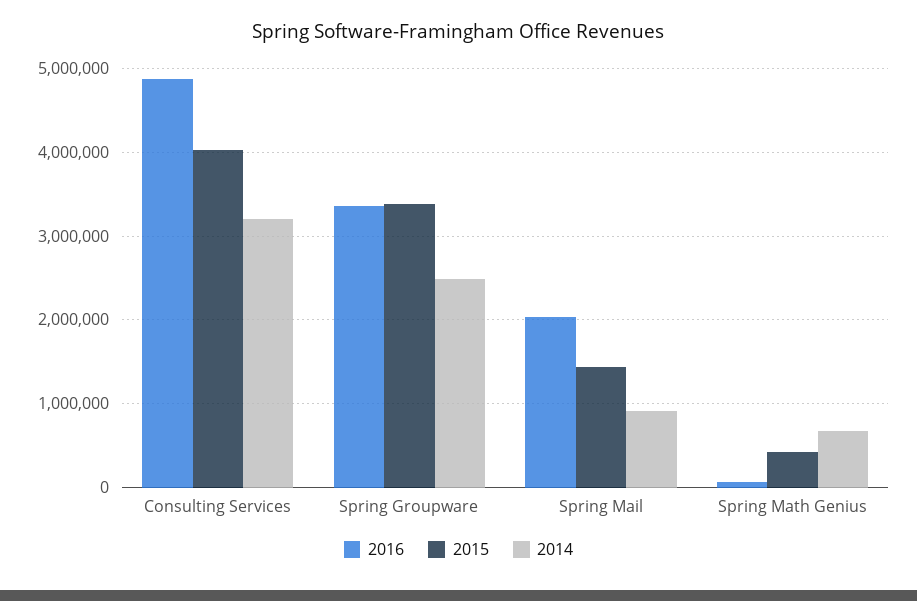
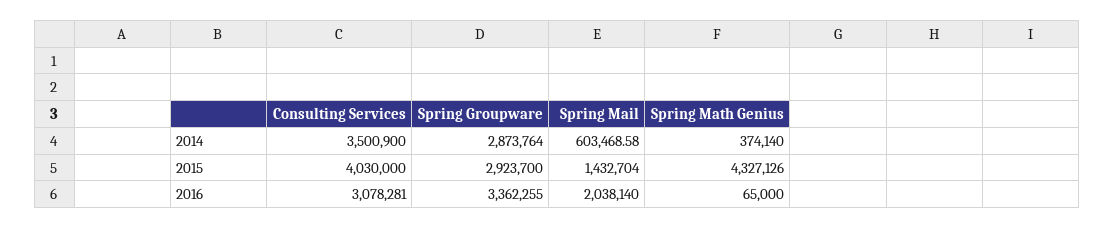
2016, Consulting Services: 4900000 -> 3078281
2014, Consulting Services: 3200000 -> 3500900
2015, Spring Groupware: 3400000 -> 2923700
2014, Spring Groupware: 2500000 -> 2873764
2014, Spring Mail: 900000 -> 603468.58
2015, Spring Math Genius: 400000 -> 4327126
2014, Spring Math Genius: 700000 -> 374140

